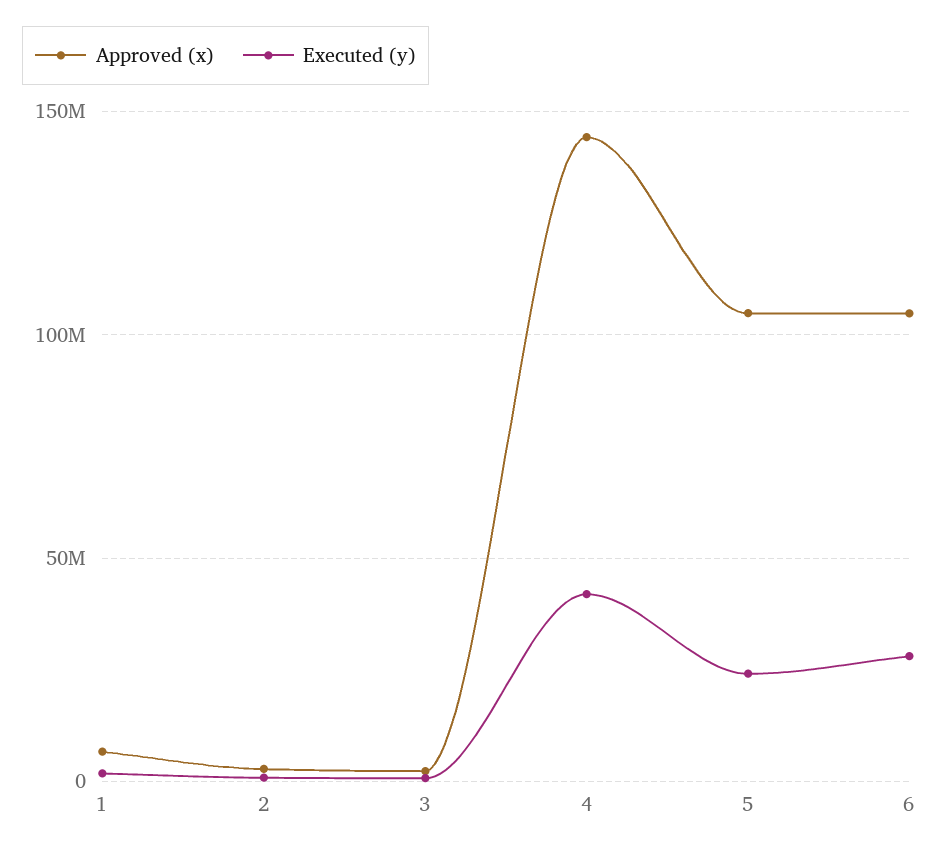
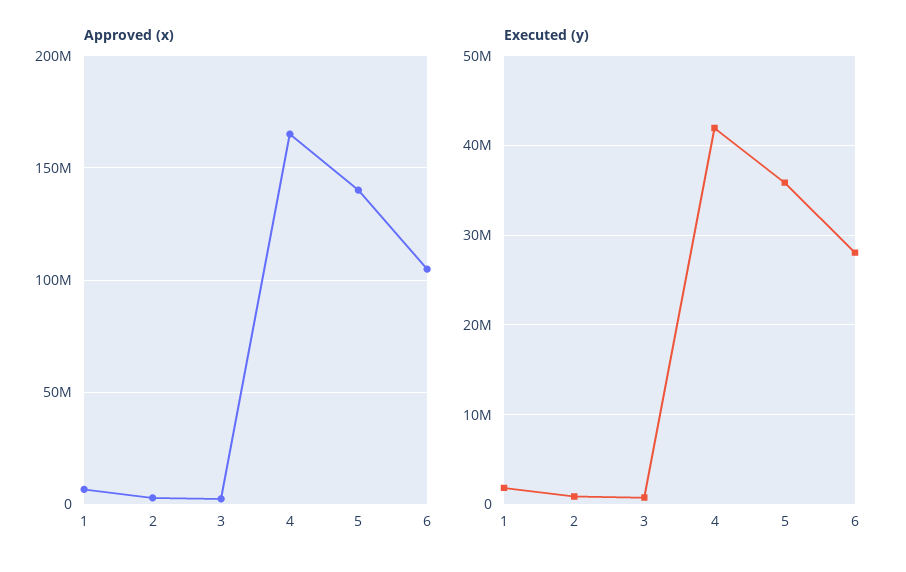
Approved (x), 4: 145000000 -> 165000000
Approved (x), 5: 105000000 -> 140000000
Executed (y), 5: 25000000 -> 36000000

